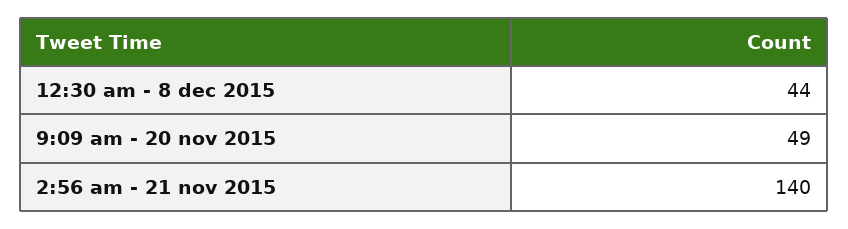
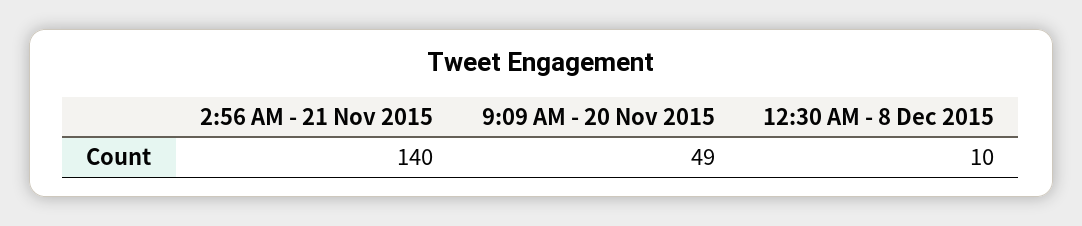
12:30 am - 8 dec 2015: 44 -> 10

